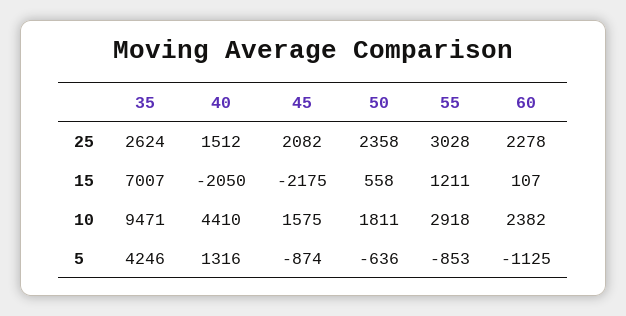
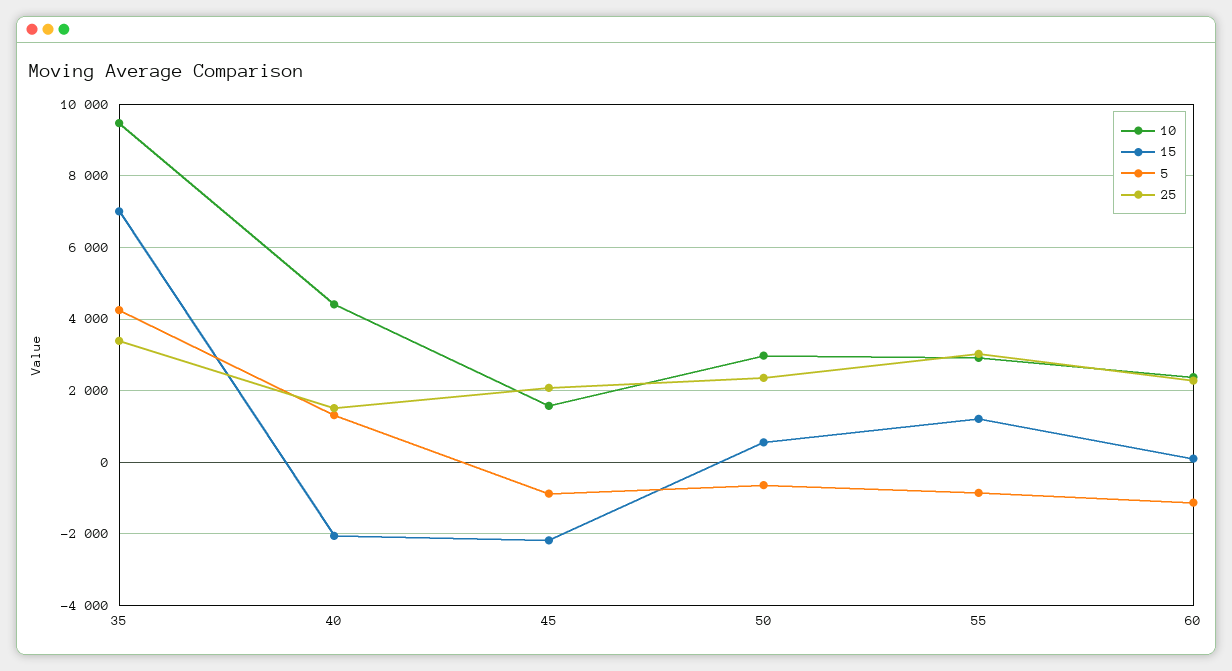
25, 35: 2624 -> 3400
10, 50: 1811 -> 3000

